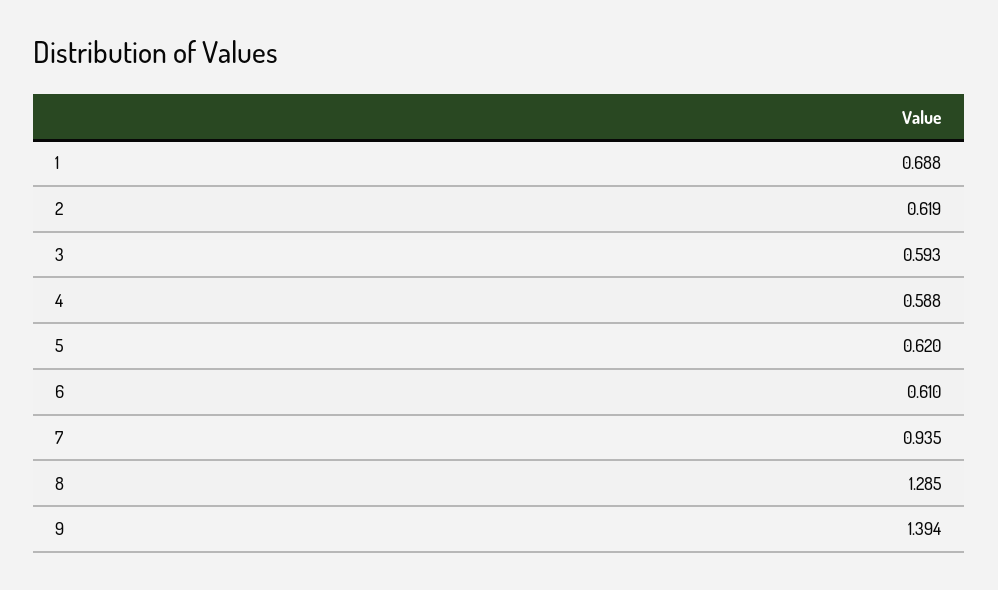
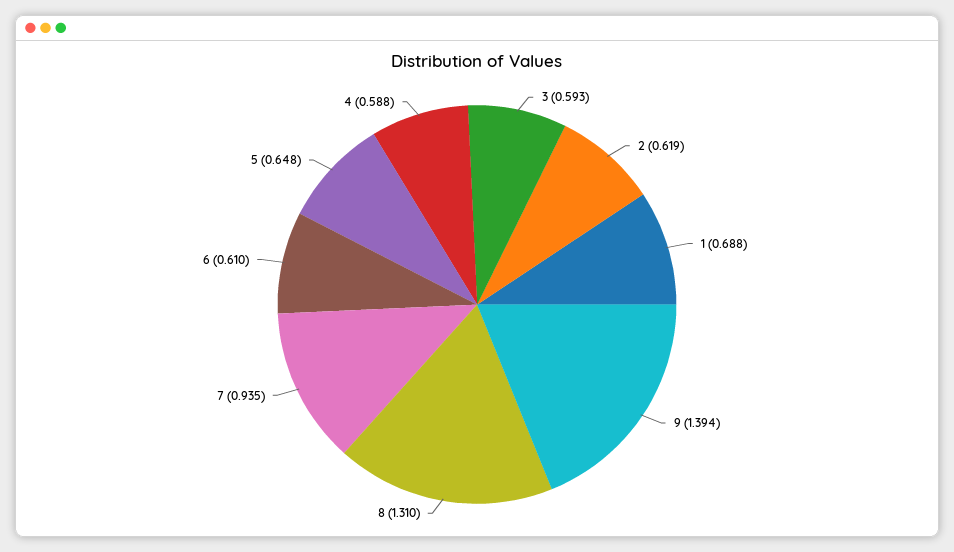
5: 0.62 -> 0.648
8: 1.285 -> 1.31

